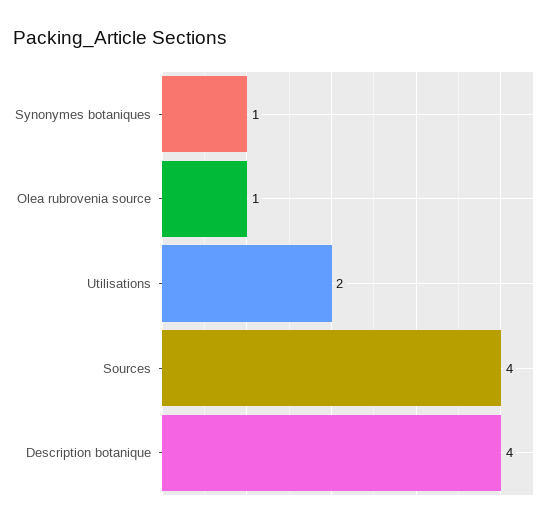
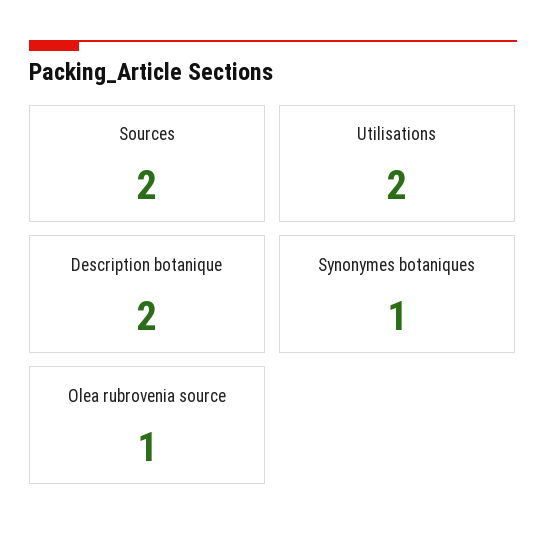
Sources: 4 -> 2
Description botanique: 4 -> 2

